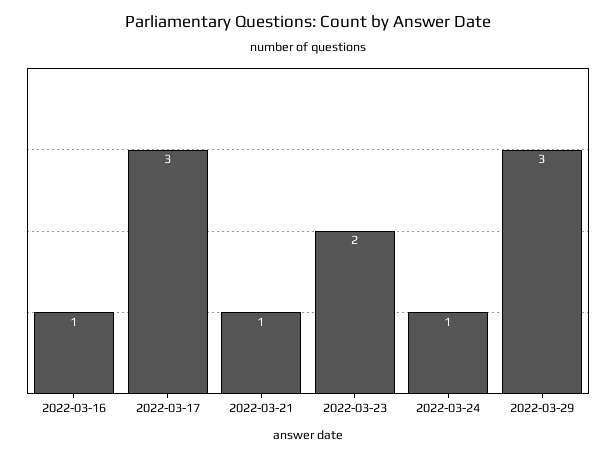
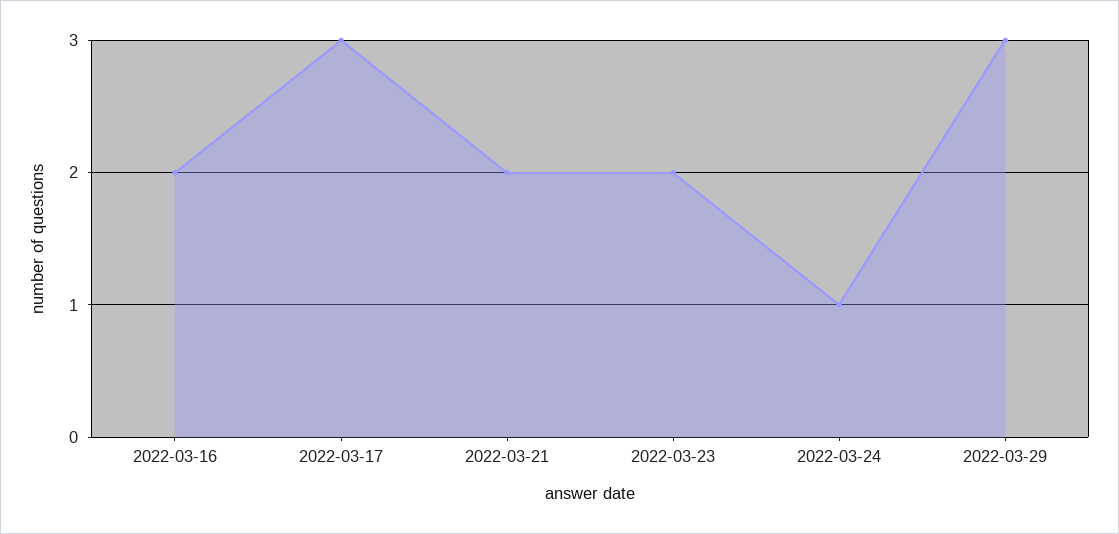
2022-03-16: 1 -> 2
2022-03-21: 1 -> 2

